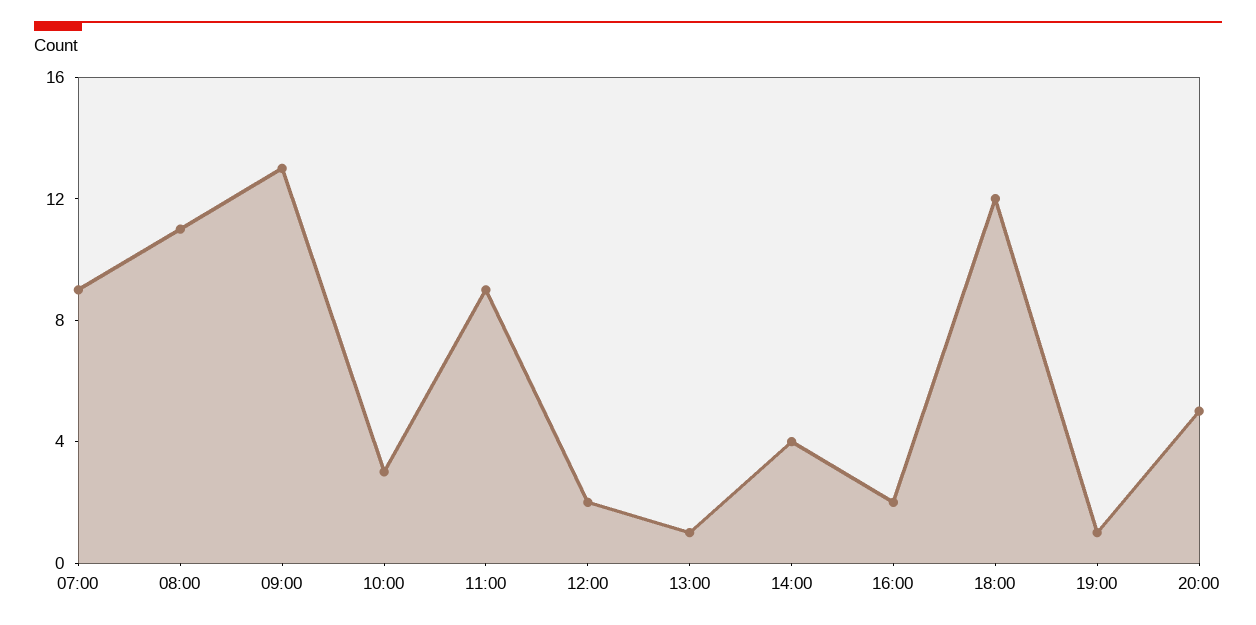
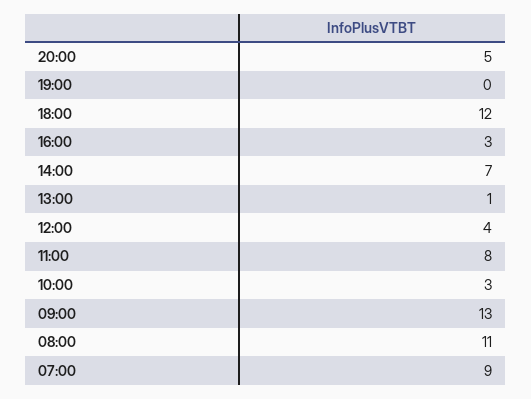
11:00: 9 -> 8
12:00: 2 -> 4
14:00: 4 -> 7
16:00: 2 -> 3
19:00: 1 -> 0

